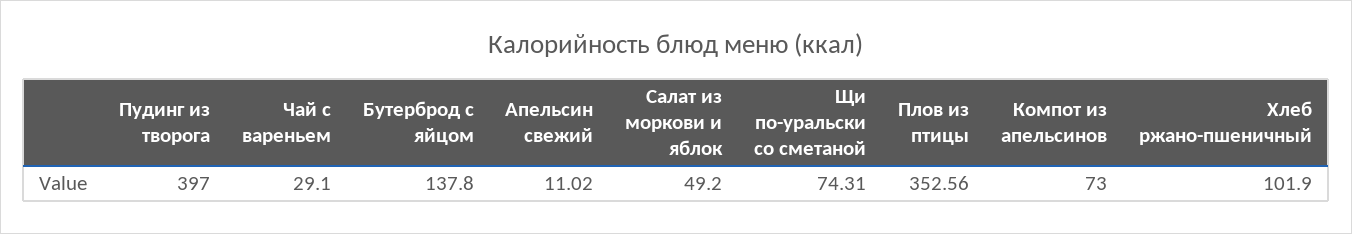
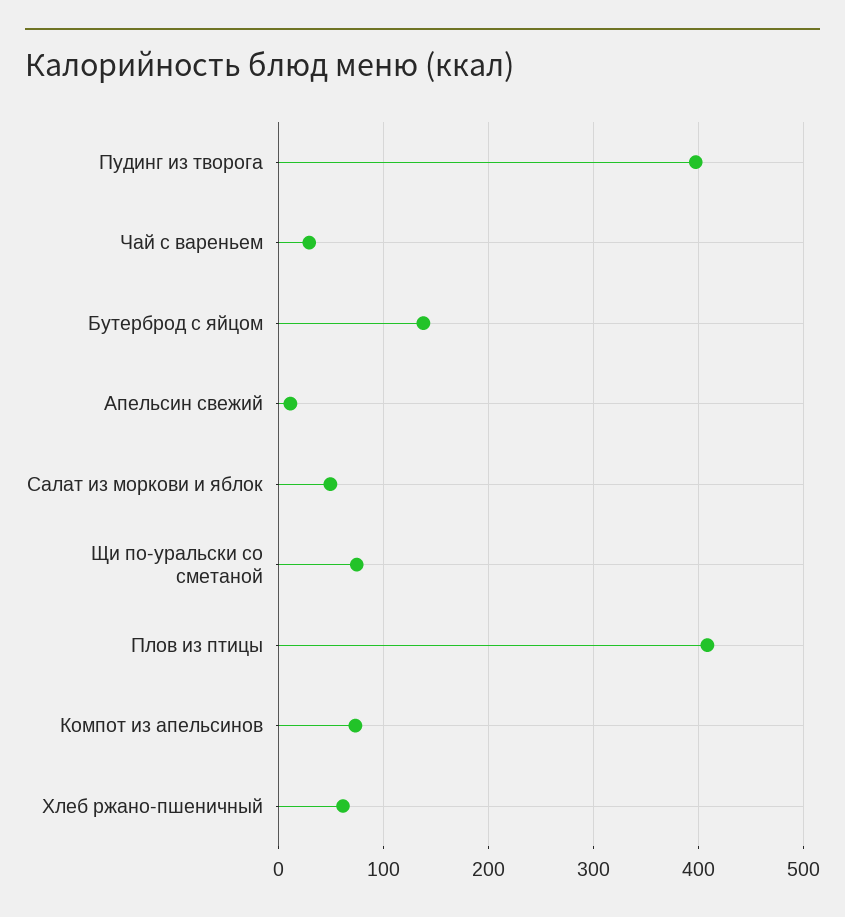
Плов из птицы: 352.56 -> 410
Хлеб ржано-пшеничный: 101.9 -> 60

